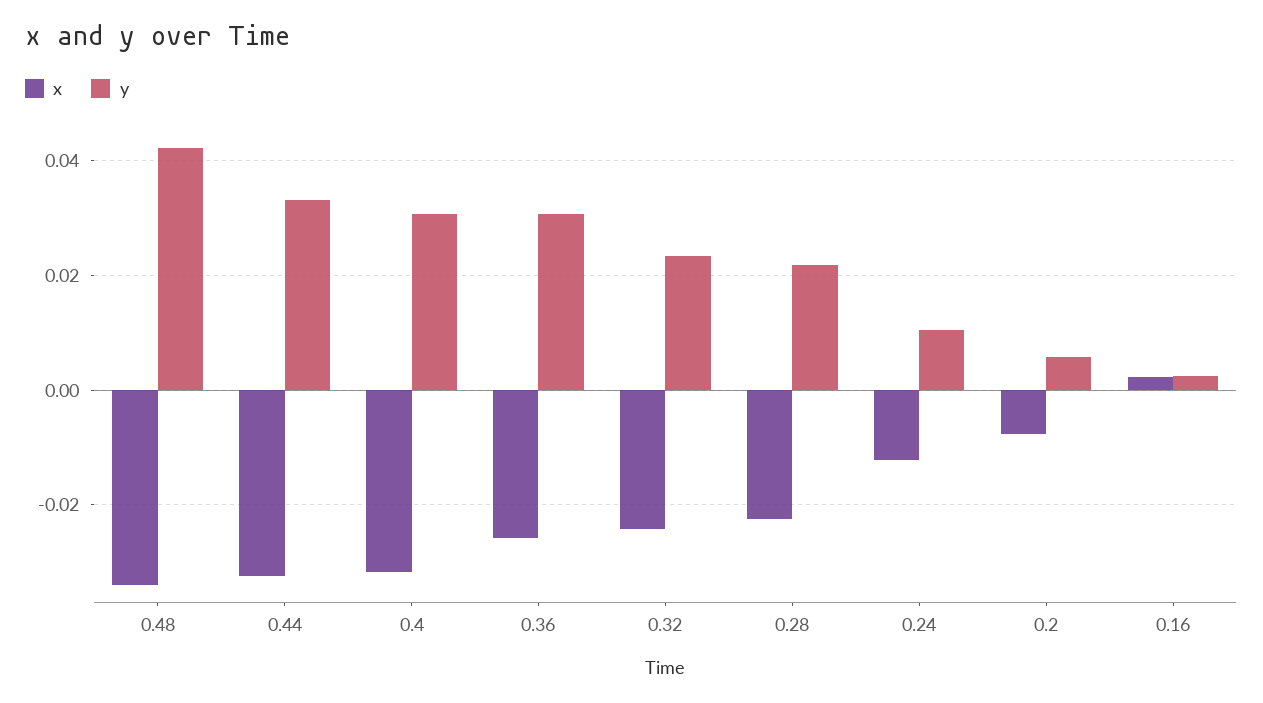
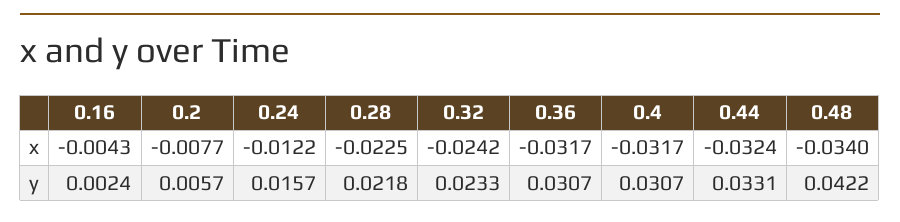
x, 0.36: -0.026 -> -0.0317
y, 0.24: 0.01 -> 0.0157
x, 0.16: 0.002 -> -0.0043

